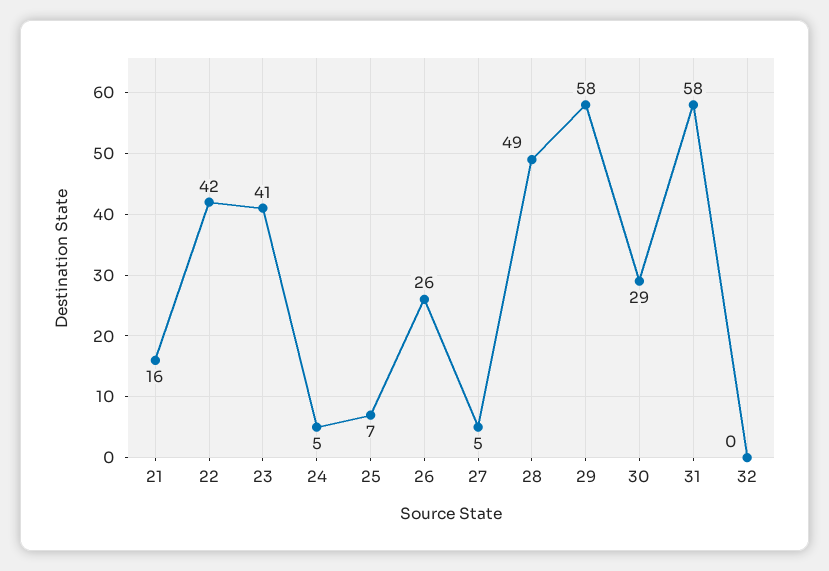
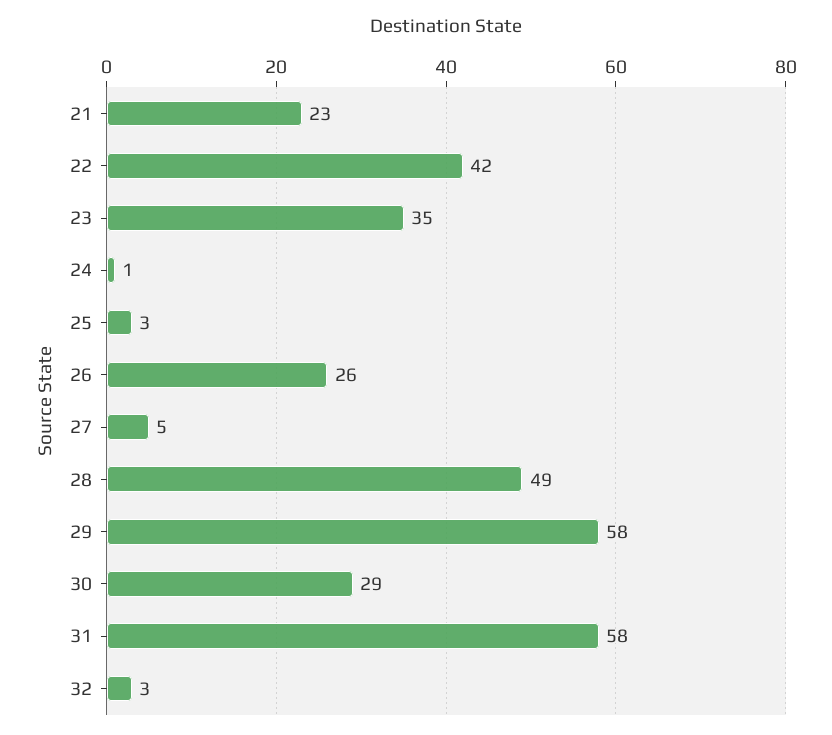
21: 16 -> 23
23: 41 -> 35
24: 5 -> 1
25: 7 -> 3
32: 0 -> 3

